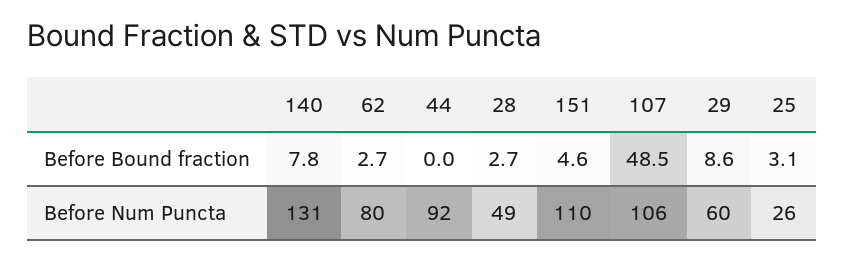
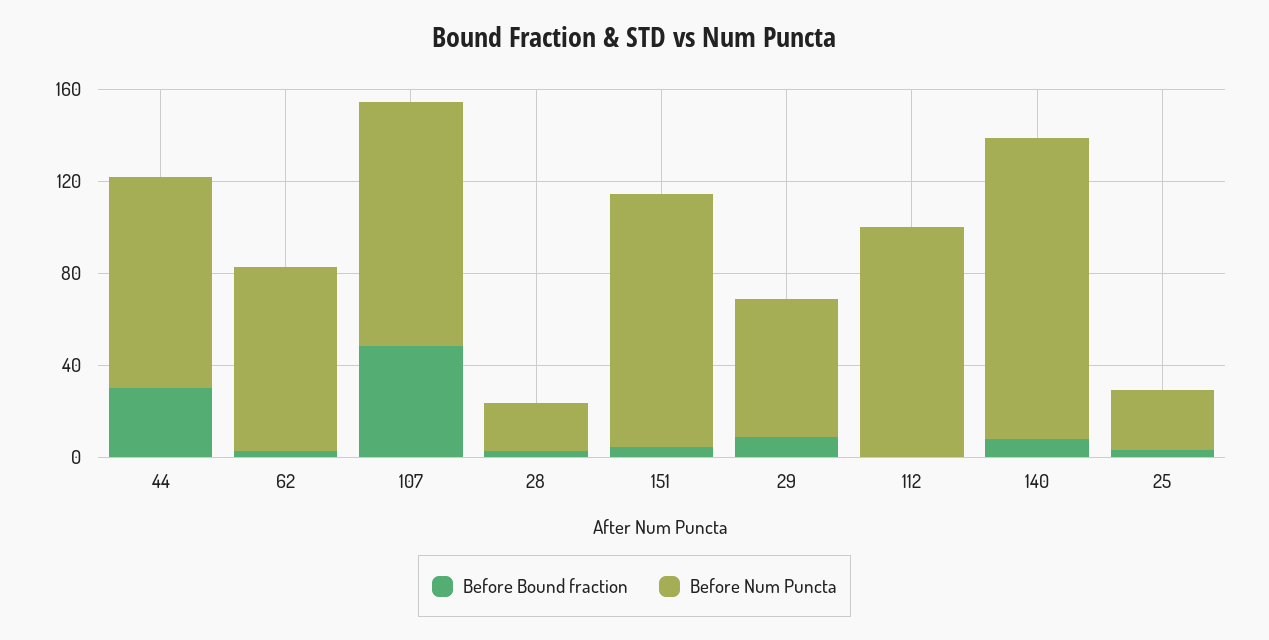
Before Bound fraction, 44: 0 -> 30
Before Num Puncta, 28: 49 -> 20
Before Bound fraction, 112: none -> 0
Before Num Puncta, 112: none -> 100

